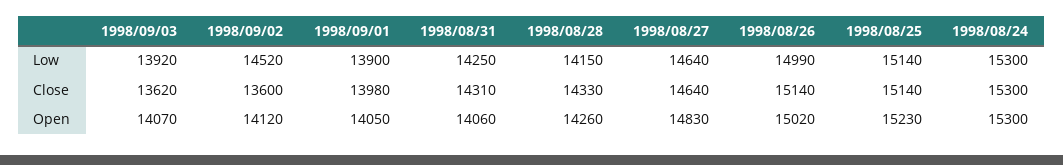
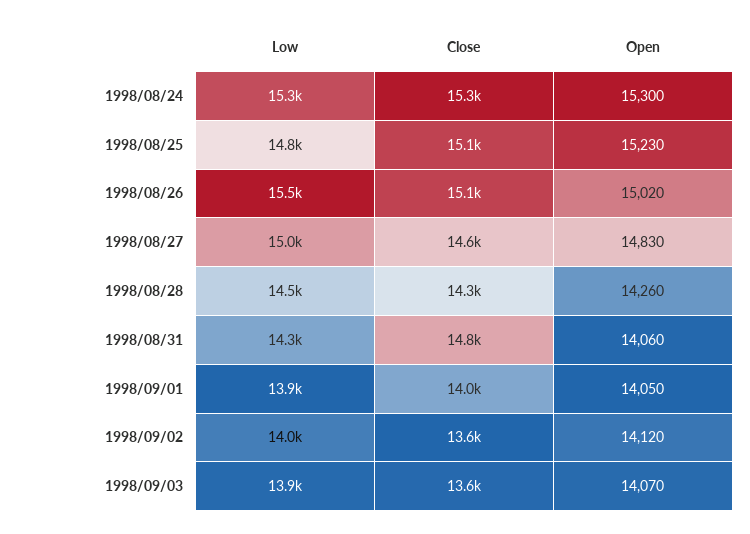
1998/09/02, Low: 14520 -> 14000
1998/08/28, Low: 14150 -> 14500
1998/08/27, Low: 14640 -> 15000
1998/08/26, Low: 14990 -> 15500
1998/08/25, Low: 15140 -> 14800
1998/08/31, Close: 14310 -> 14800

